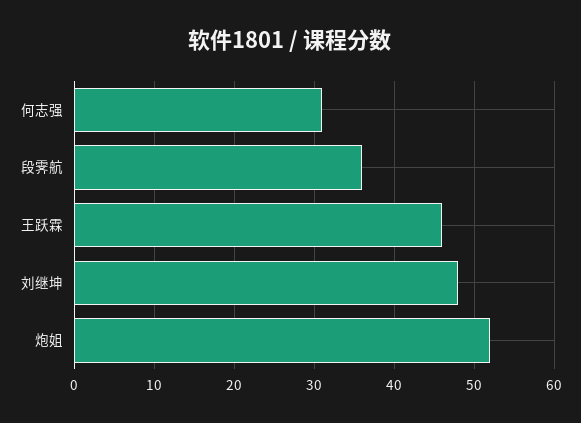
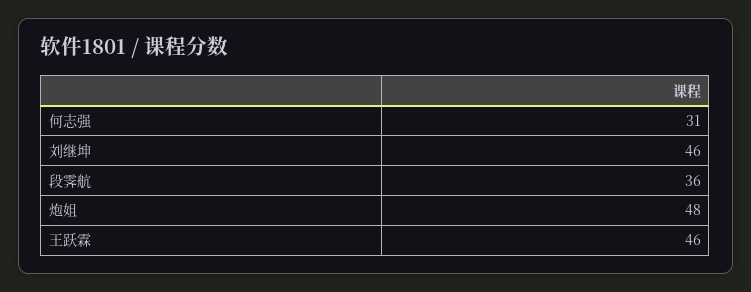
刘继坤: 48 -> 46
炮姐: 52 -> 48

